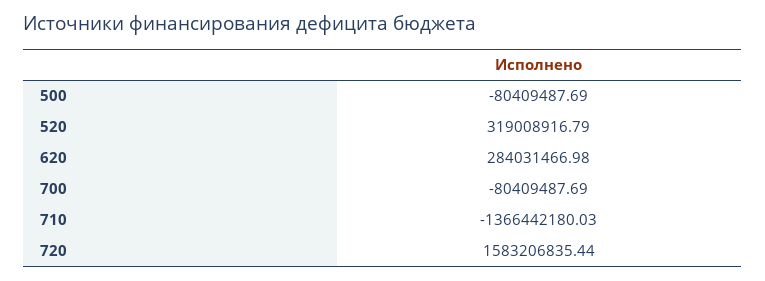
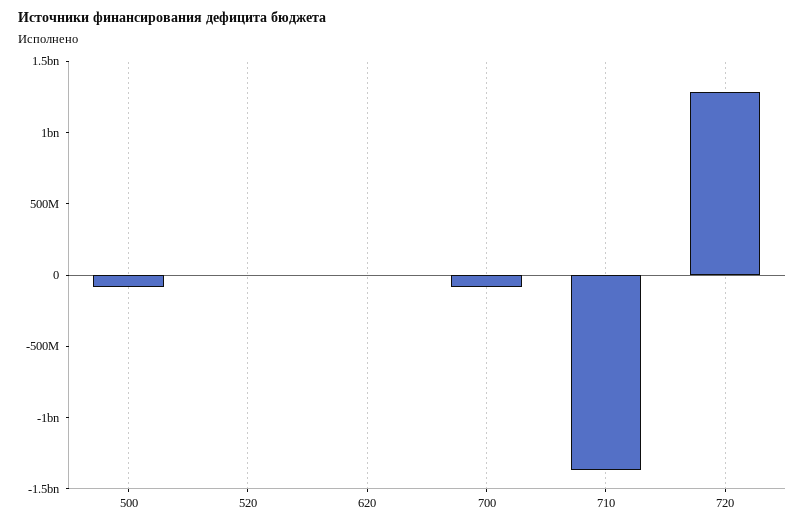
520: 319008916.79 -> 0
620: 284031466.98 -> 0
720: 1583206835.44 -> 1300000000

